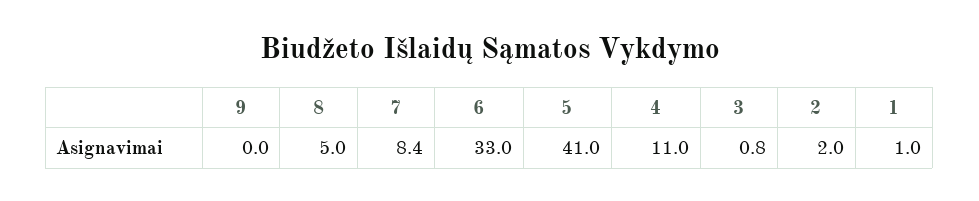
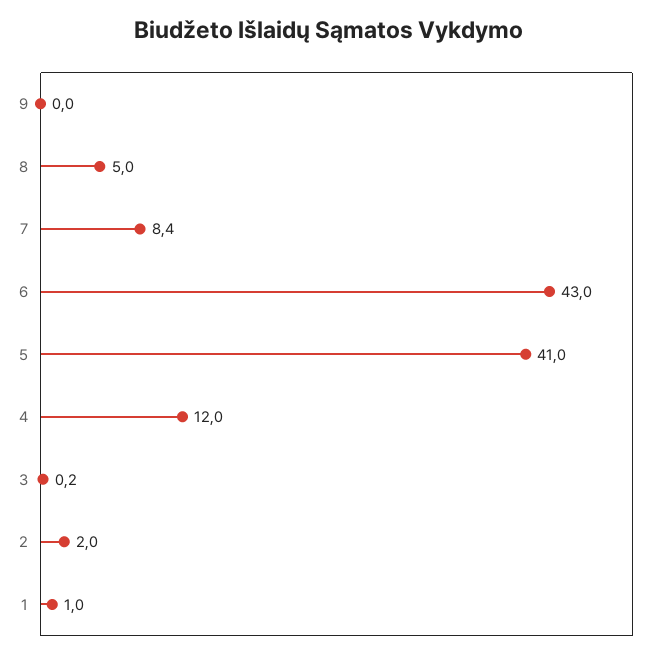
6: 33 -> 43
4: 11 -> 12
3: 0.8 -> 0.2

